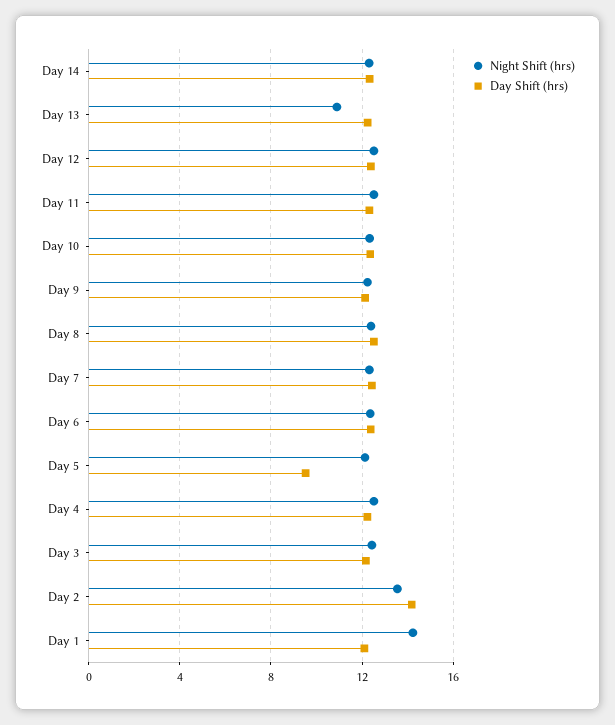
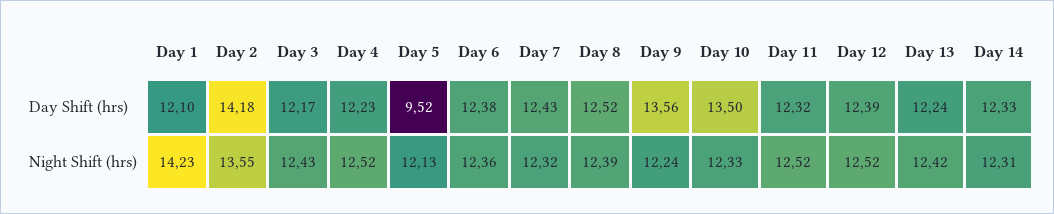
Night Shift (hrs), Day 13: 11 -> 12.42
Day Shift (hrs), Day 10: 12.5 -> 13.5
Day Shift (hrs), Day 9: 12 -> 13.56

